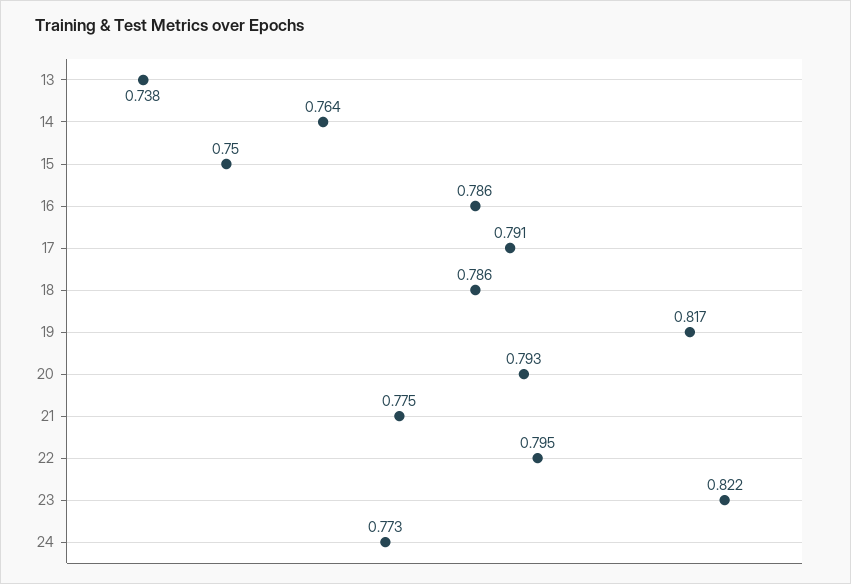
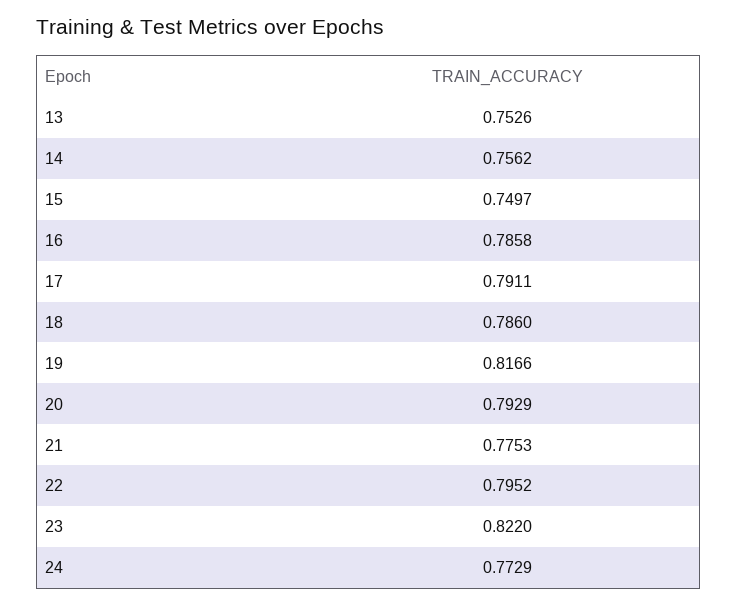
13: 0.738 -> 0.7526
14: 0.764 -> 0.7562

